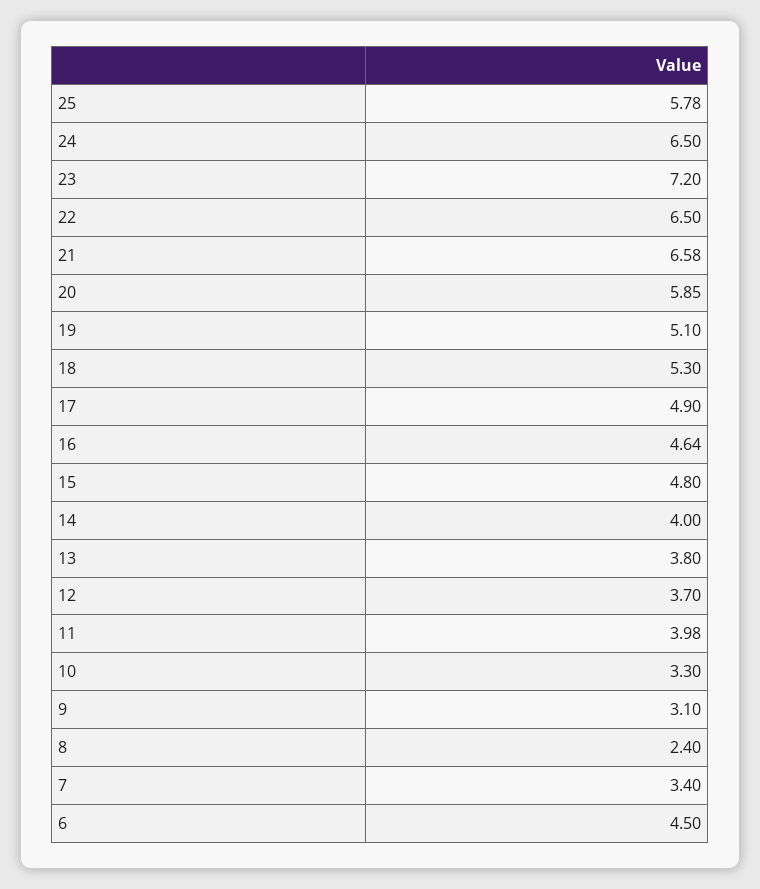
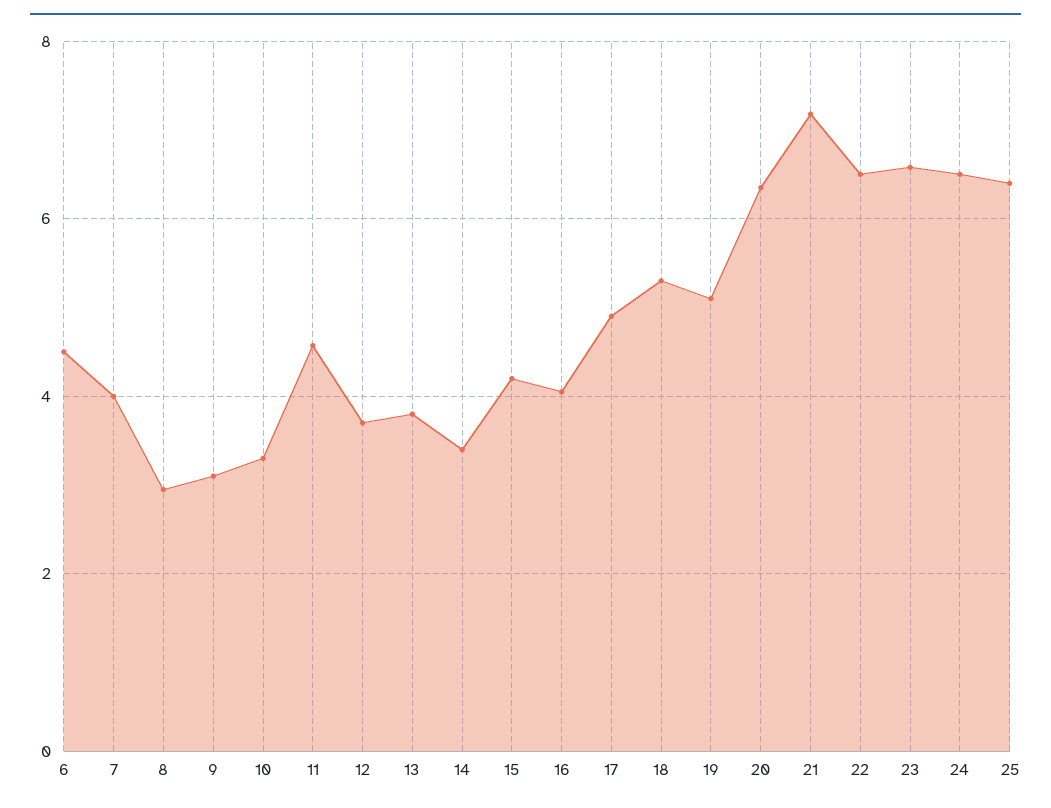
25: 5.78 -> 6.4
23: 7.2 -> 6.6
21: 6.58 -> 7.2
20: 5.85 -> 6.4
16: 4.64 -> 4
15: 4.8 -> 4.2
14: 4 -> 3.4
11: 3.98 -> 4.6
8: 2.4 -> 3
7: 3.4 -> 4

